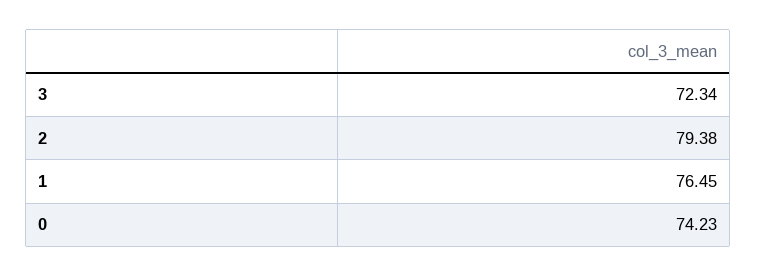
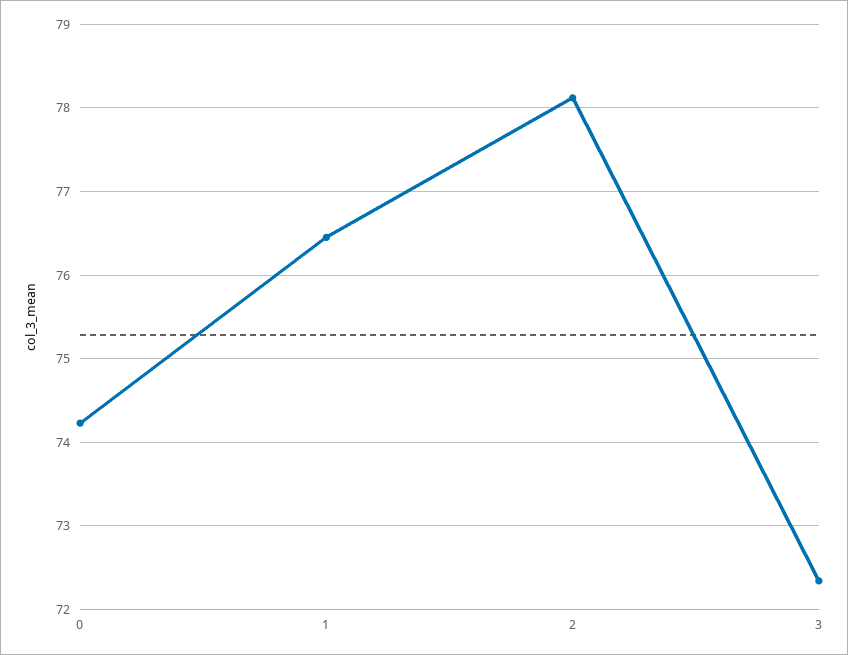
2: 79.38 -> 78.1

